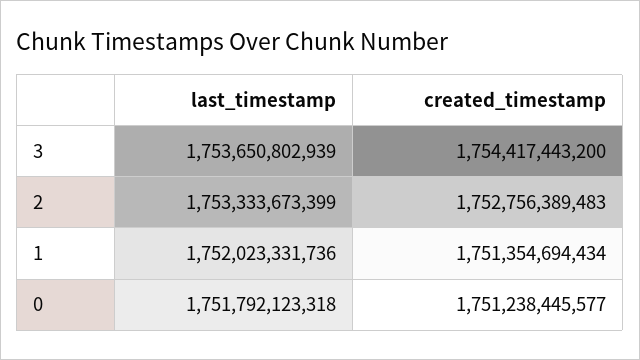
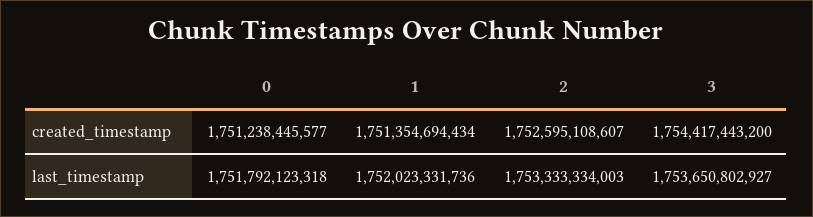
last_timestamp, 3: 1753650802939 -> 1753650802927
last_timestamp, 2: 1753333673399 -> 1753333334003
created_timestamp, 2: 1752756389483 -> 1752595108607

